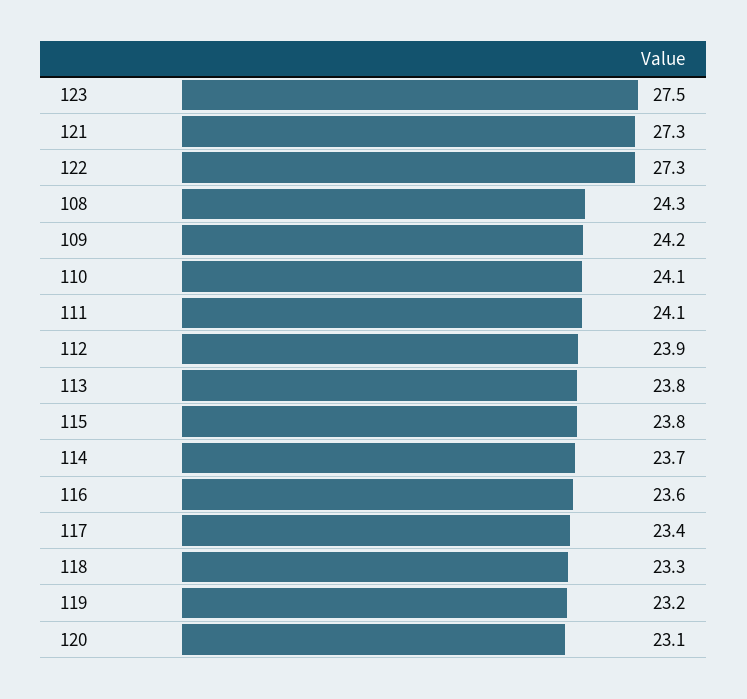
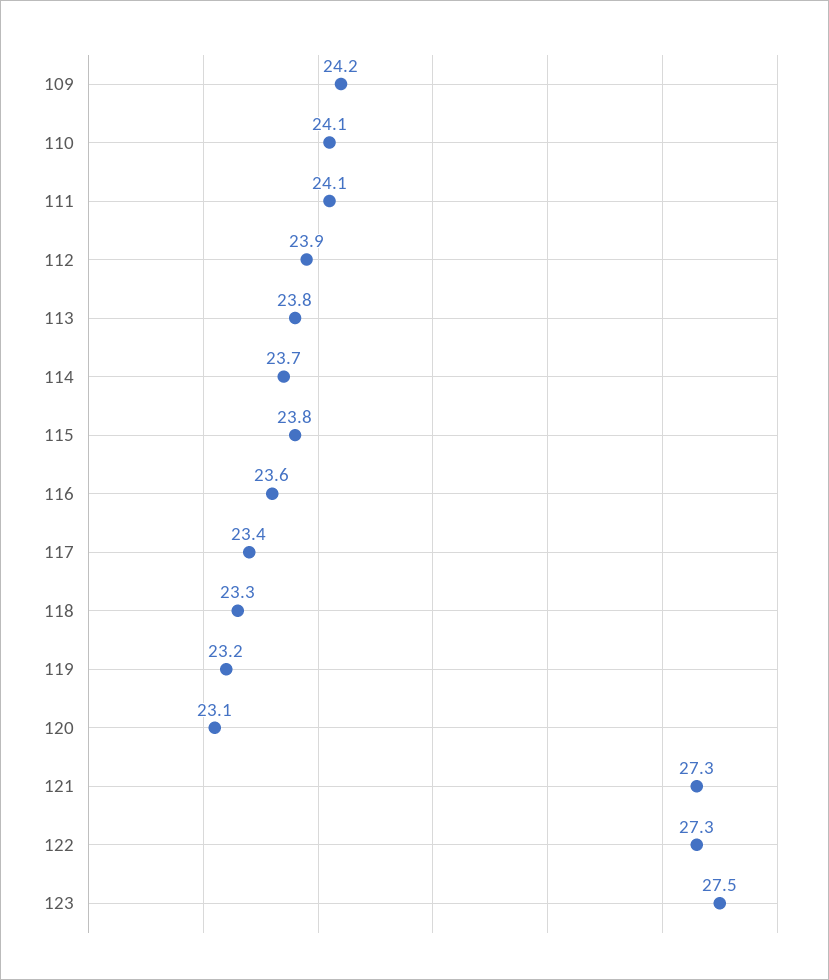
108: 24.3 -> none

